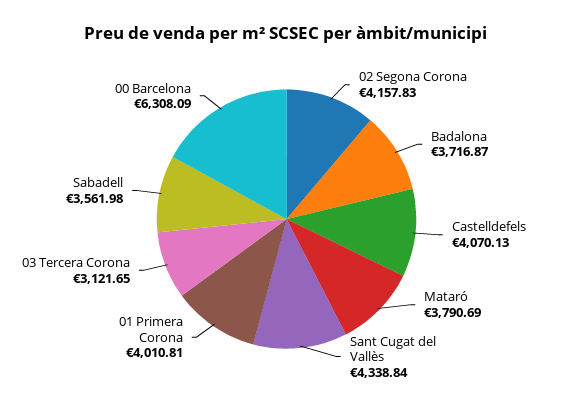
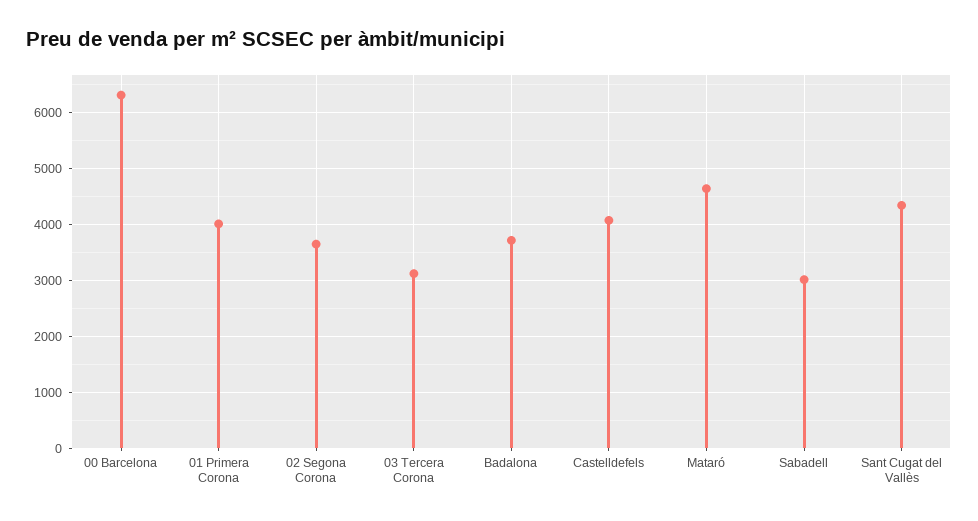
02 Segona Corona: 4157.83 -> 3600
Mataró: 3790.69 -> 4600
Sabadell: 3561.98 -> 3000

